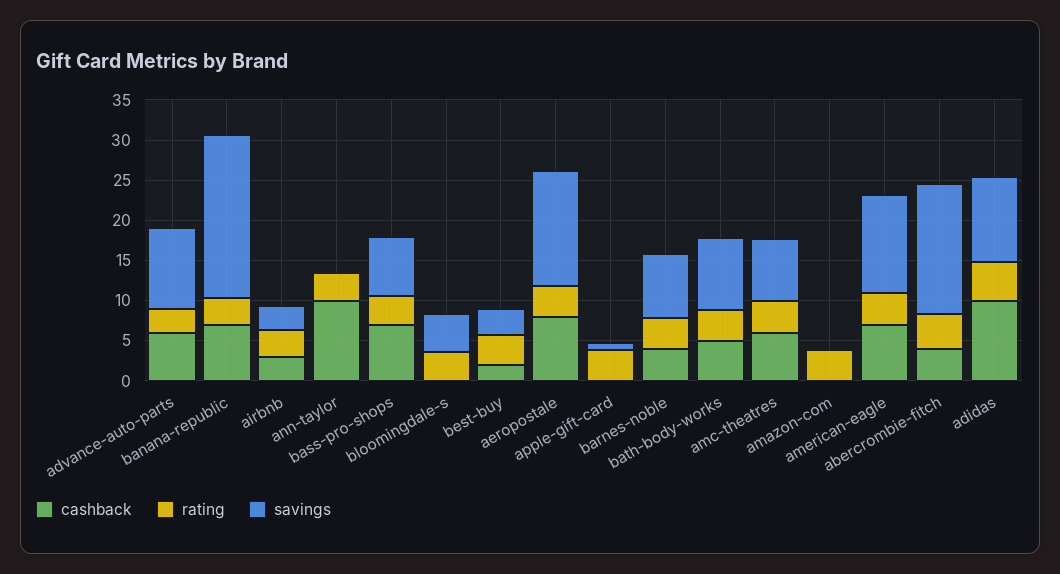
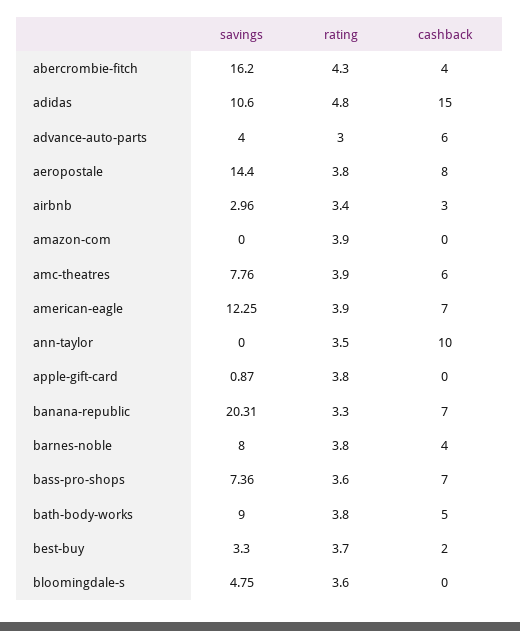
savings, advance-auto-parts: 10 -> 4
cashback, adidas: 10 -> 15

